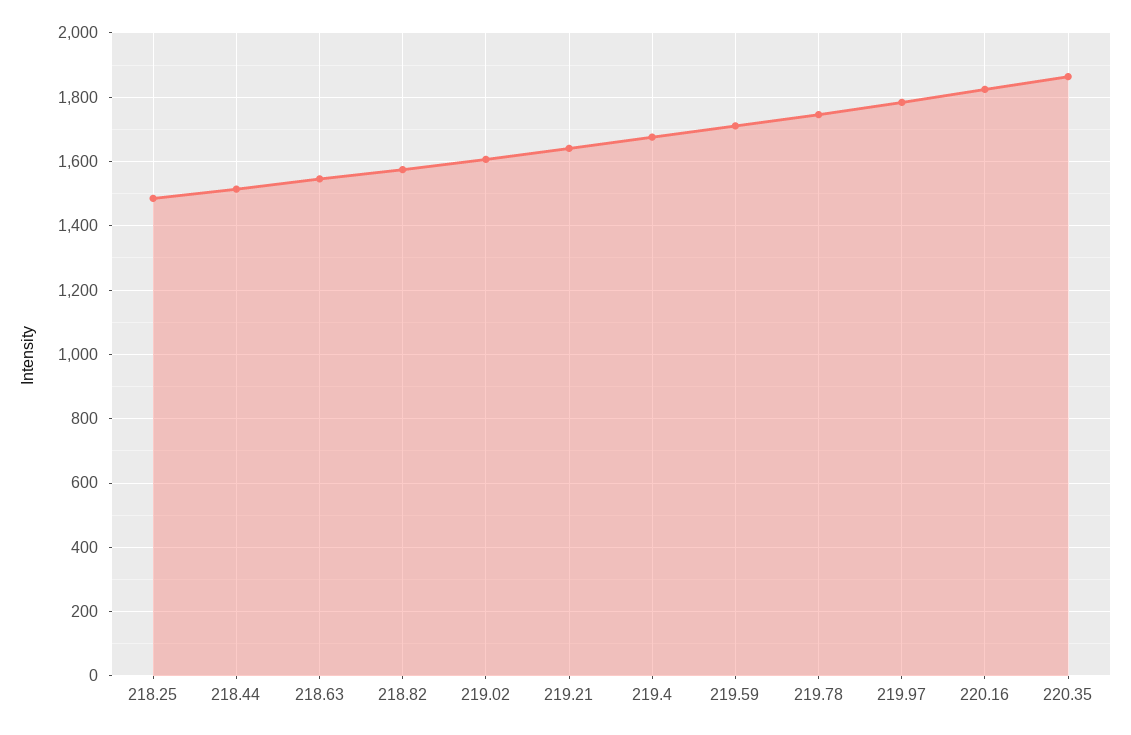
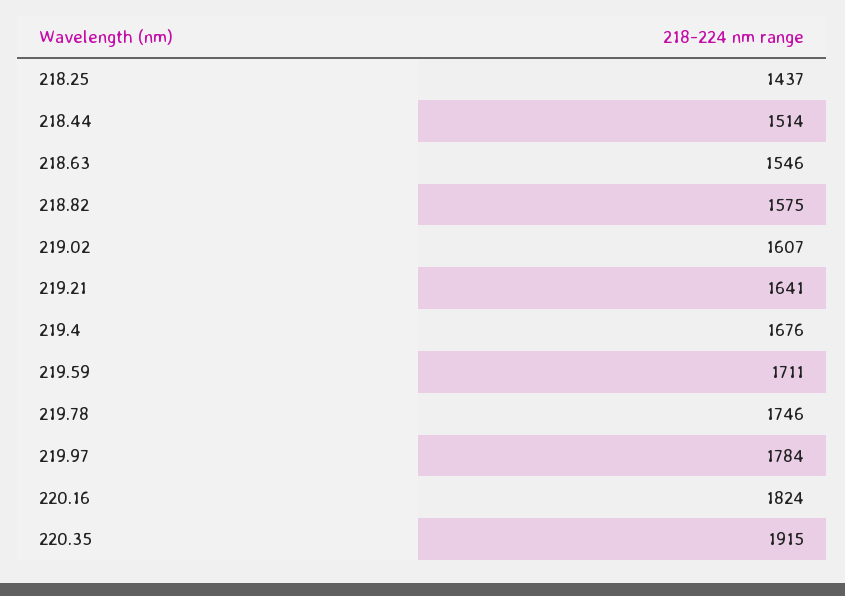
218.25: 1480 -> 1437
220.35: 1860 -> 1915

